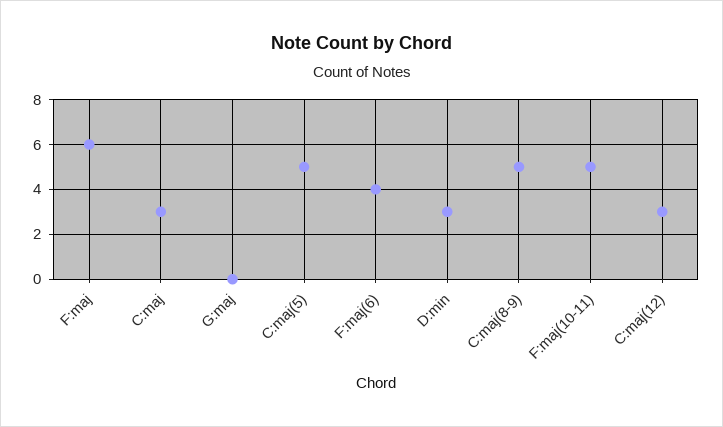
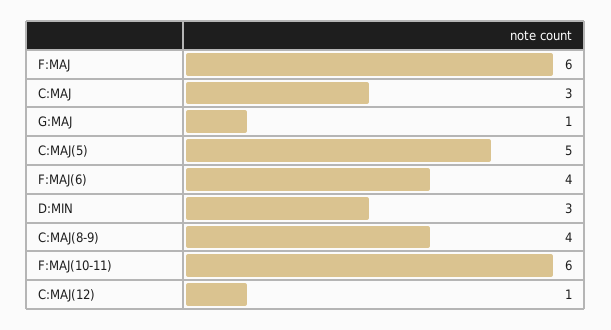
G:maj: 0 -> 1
C:maj(8-9): 5 -> 4
F:maj(10-11): 5 -> 6
C:maj(12): 3 -> 1

